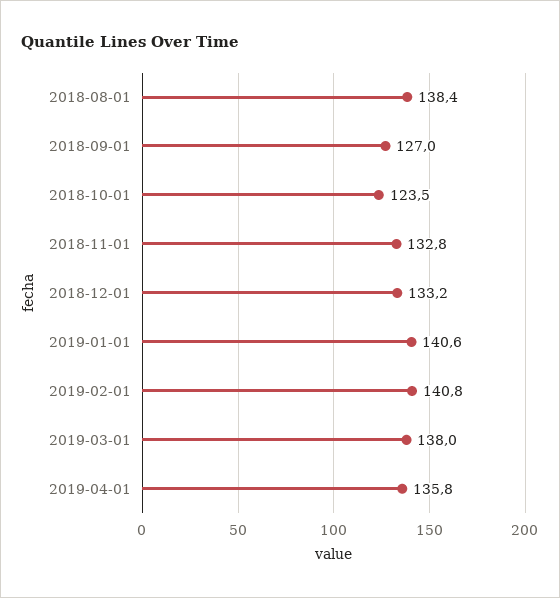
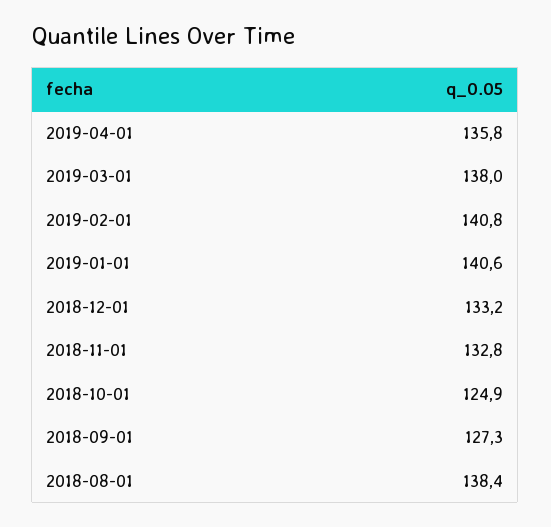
2018-09-01: 127 -> 127.3
2018-10-01: 123.5 -> 124.9

